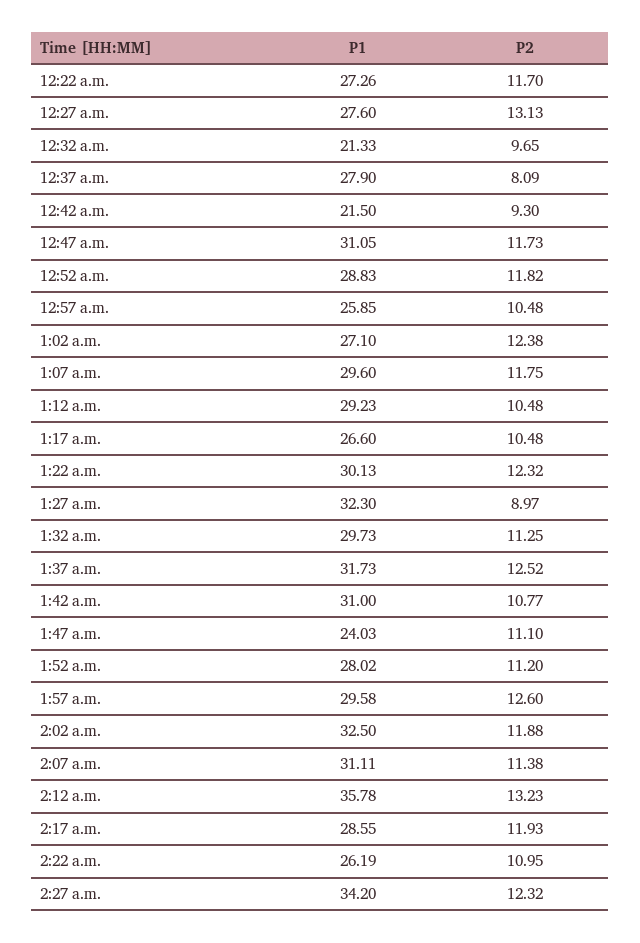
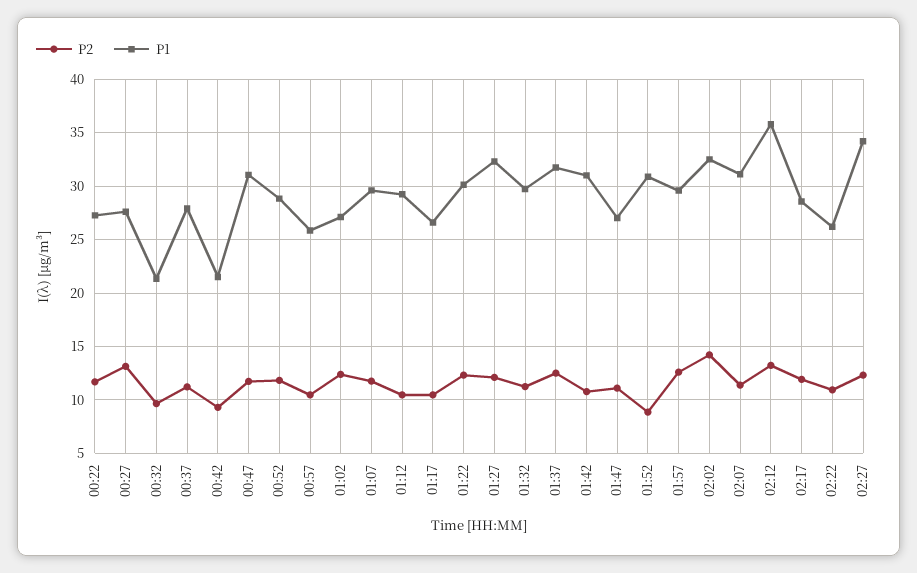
P2, 12:37 a.m.: 8.09 -> 11
P2, 1:27 a.m.: 8.97 -> 12
P1, 1:47 a.m.: 24.03 -> 27
P1, 1:52 a.m.: 28.02 -> 31
P2, 1:52 a.m.: 11.2 -> 9
P2, 2:02 a.m.: 11.88 -> 14

